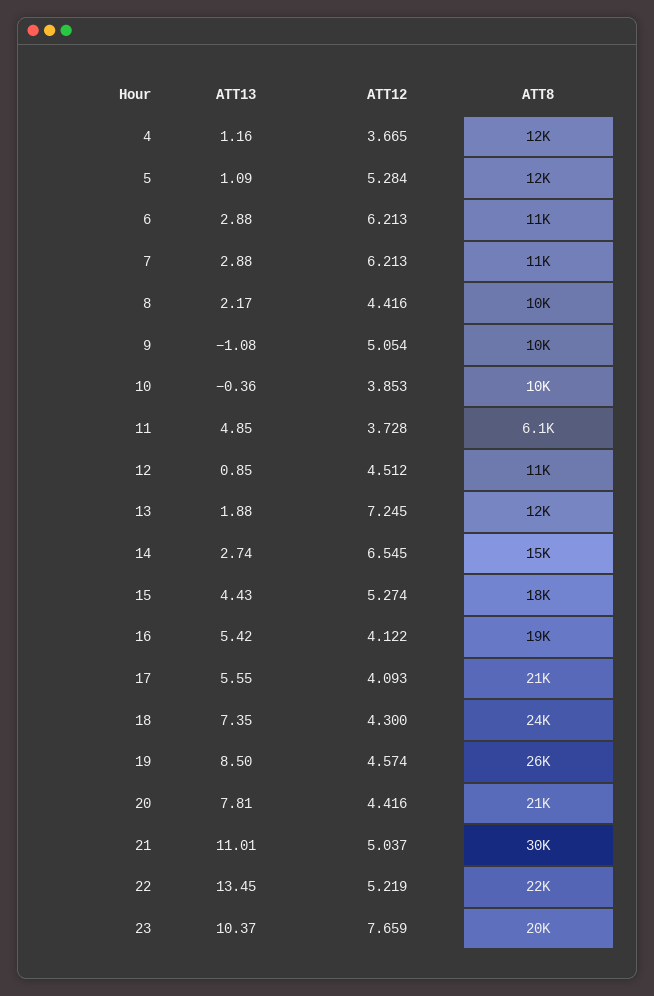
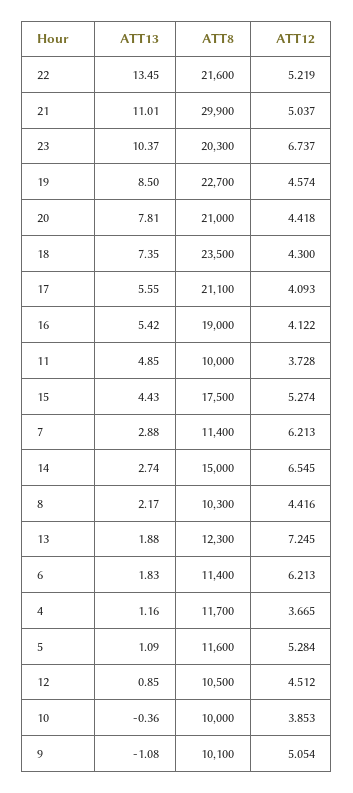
ATT13, 6: 2.88 -> 1.83
ATT8, 11: 6100 -> 10000
ATT8, 19: 26000 -> 22700
ATT12, 20: 4.416 -> 4.418
ATT12, 23: 7.659 -> 6.737

